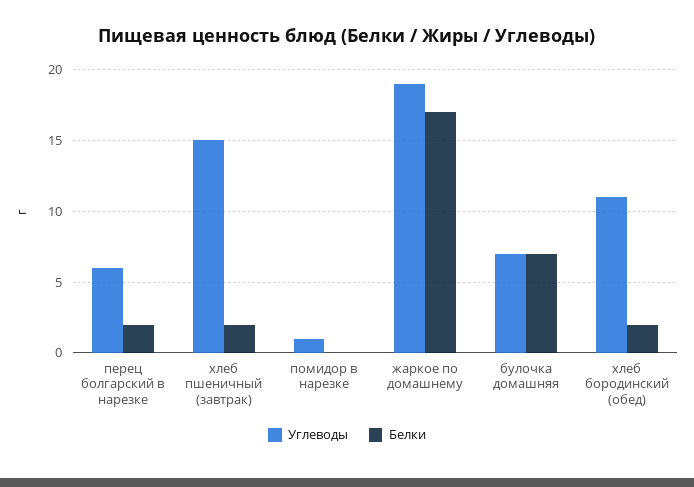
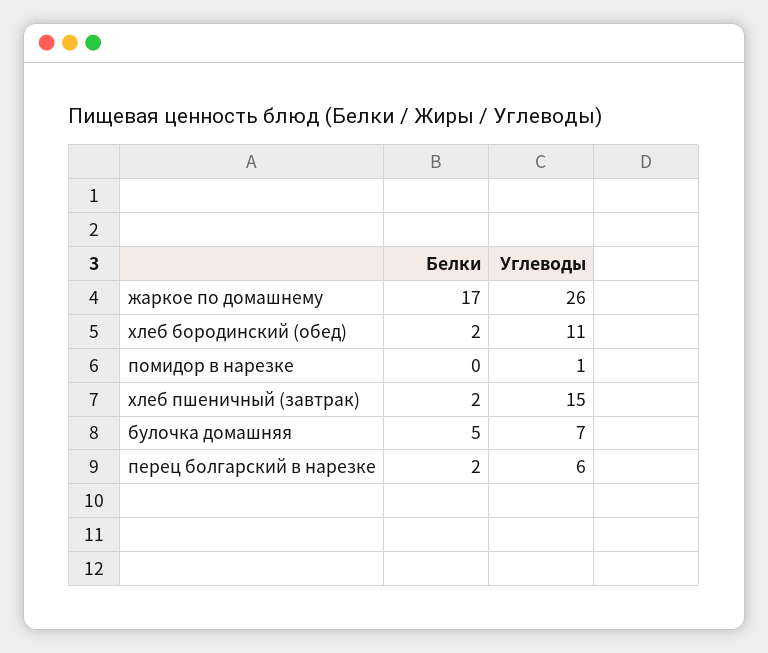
Углеводы, жаркое по домашнему: 19 -> 26
Белки, булочка домашняя: 7 -> 5

